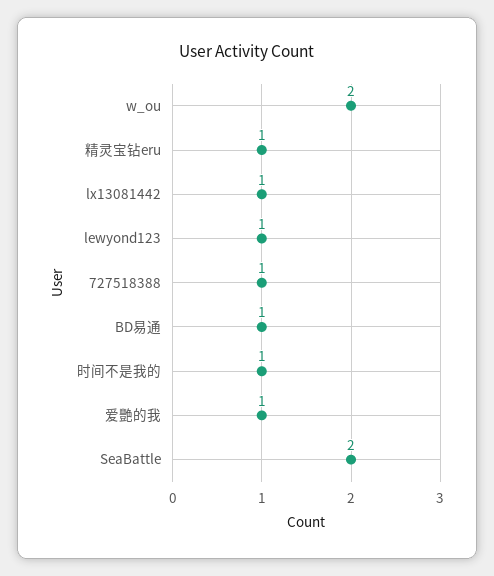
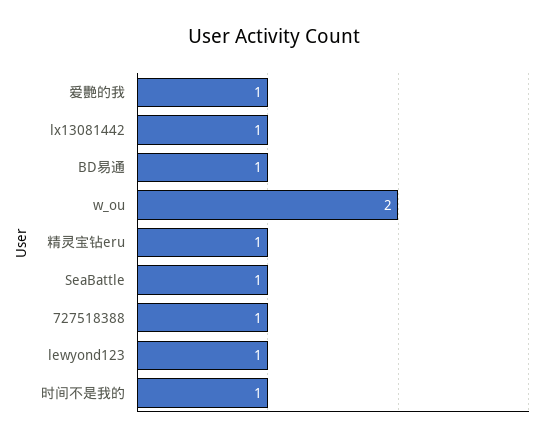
SeaBattle: 2 -> 1

